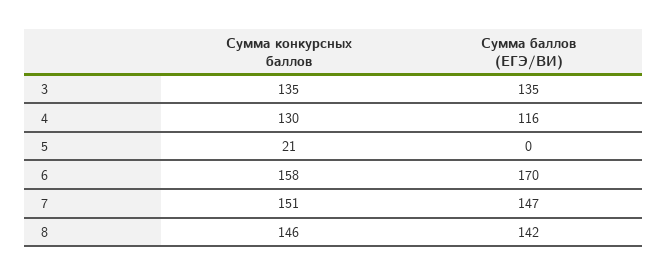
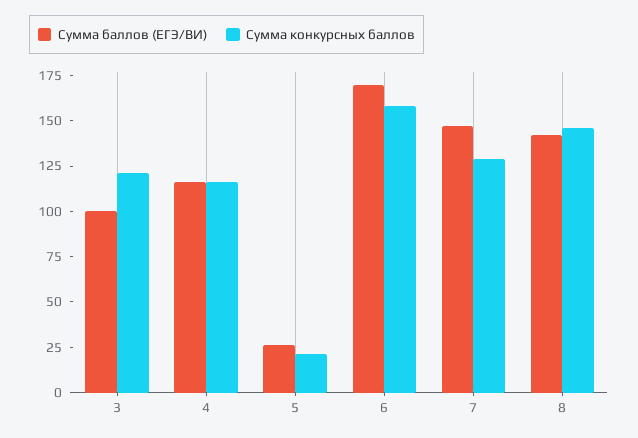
Сумма конкурсных баллов, 3: 135 -> 120
Сумма баллов (ЕГЭ/ВИ), 3: 135 -> 100
Сумма конкурсных баллов, 4: 130 -> 115
Сумма баллов (ЕГЭ/ВИ), 5: 0 -> 25
Сумма конкурсных баллов, 7: 151 -> 130

